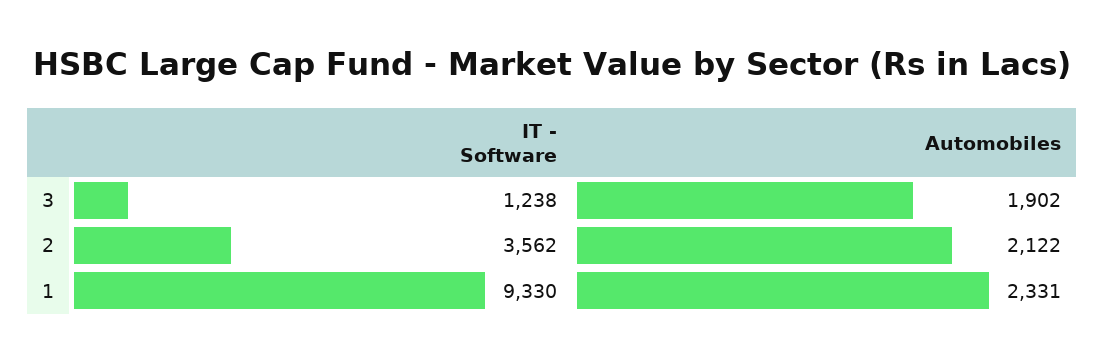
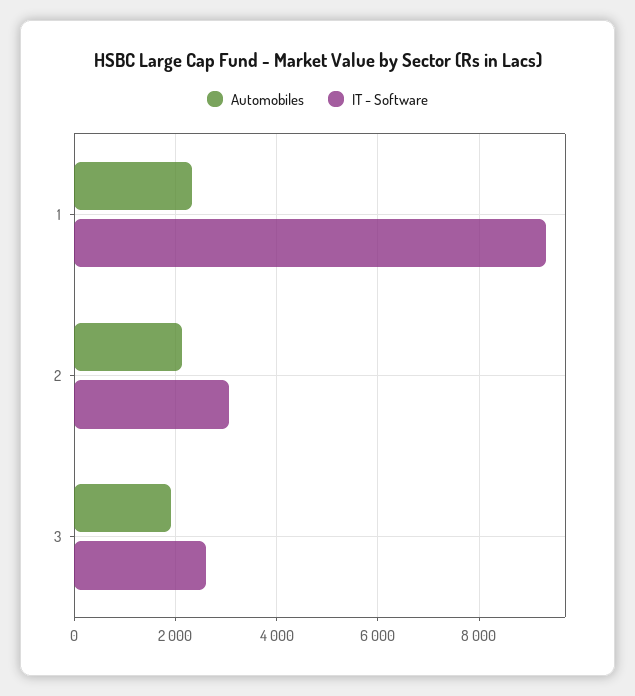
IT - Software, 3: 1238 -> 2600
IT - Software, 2: 3562 -> 3000

